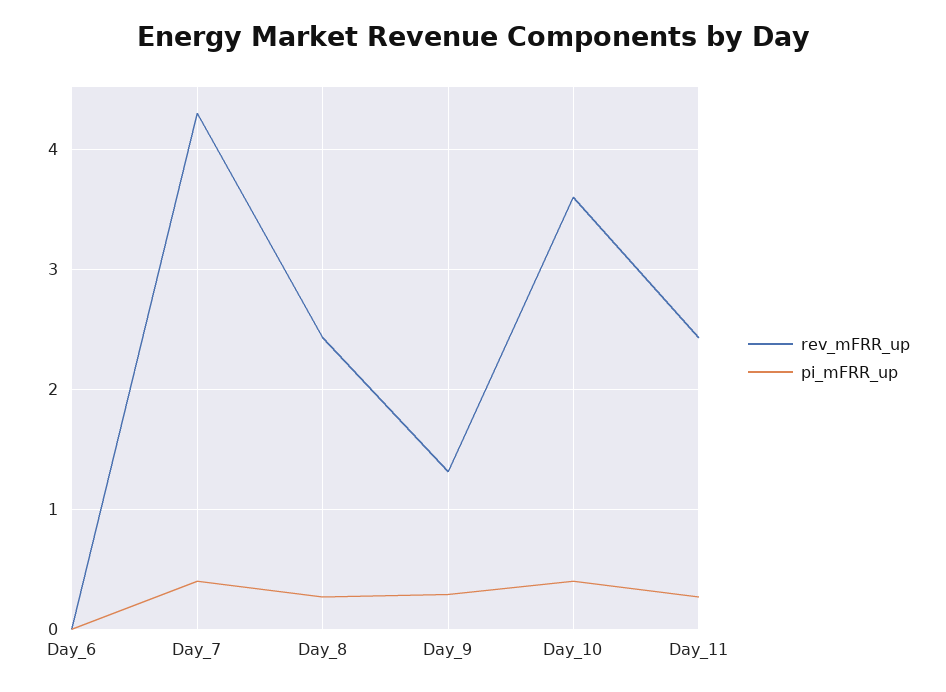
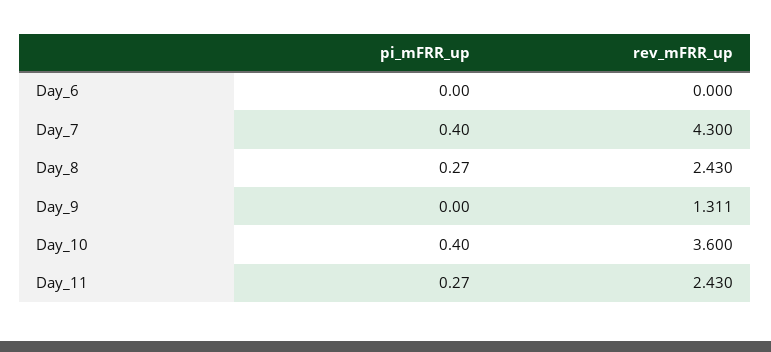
pi_mFRR_up, Day_9: 0.3 -> 0

